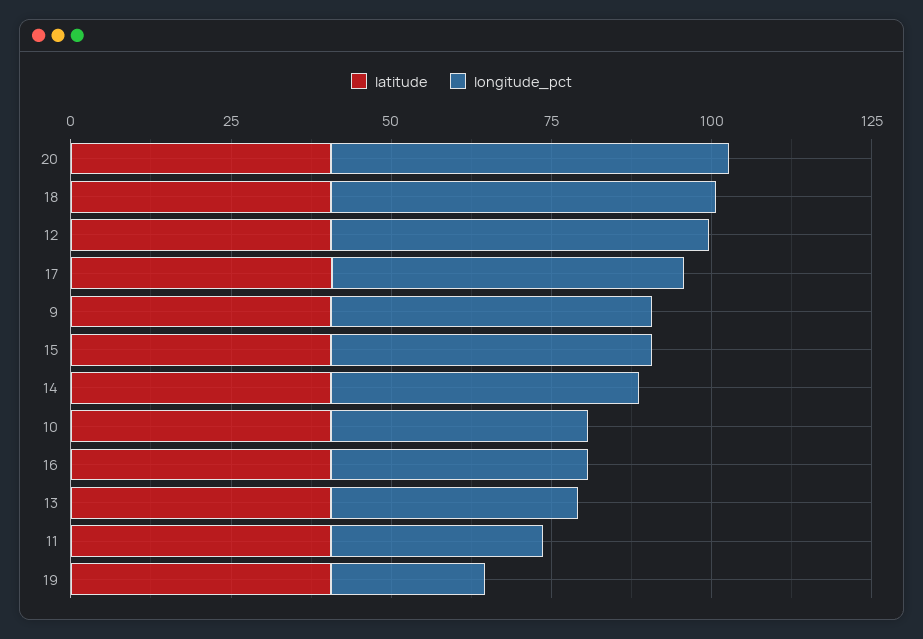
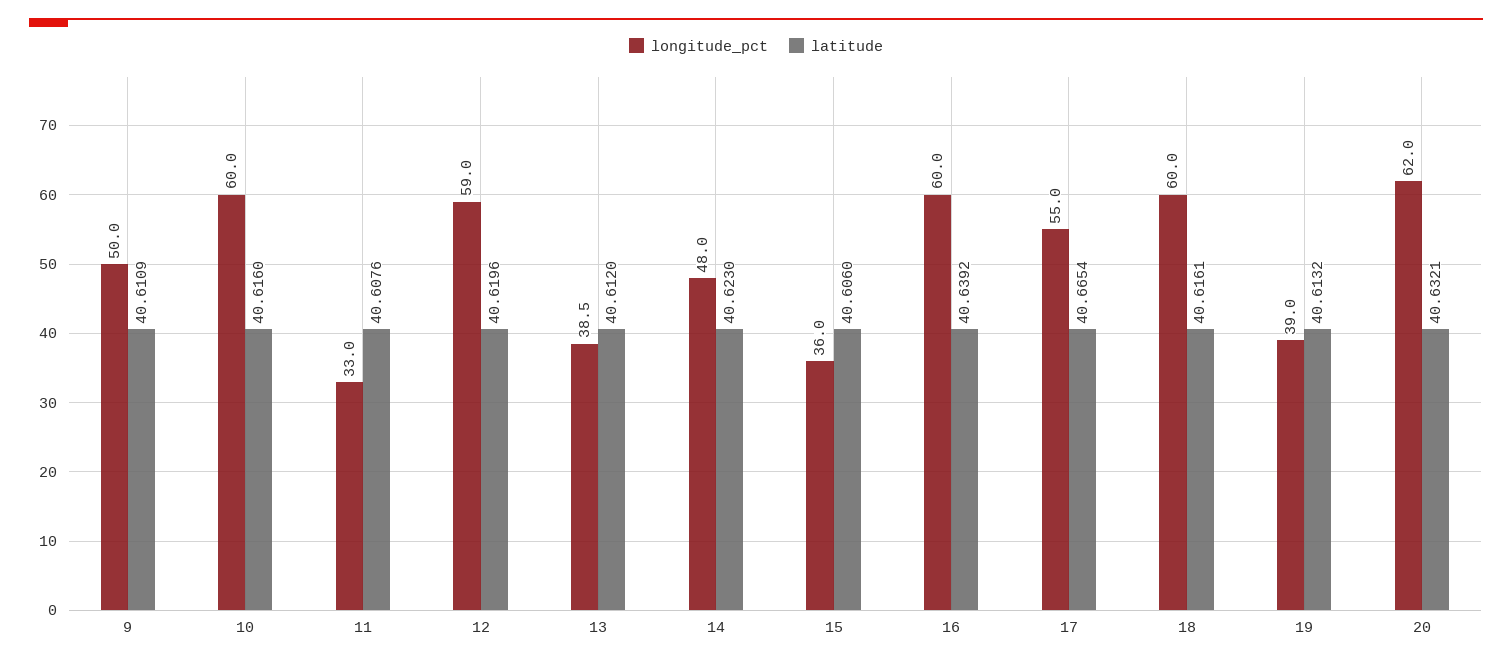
longitude_pct, 15: 50 -> 36
longitude_pct, 10: 40 -> 60
longitude_pct, 16: 40 -> 60
longitude_pct, 19: 25 -> 39

